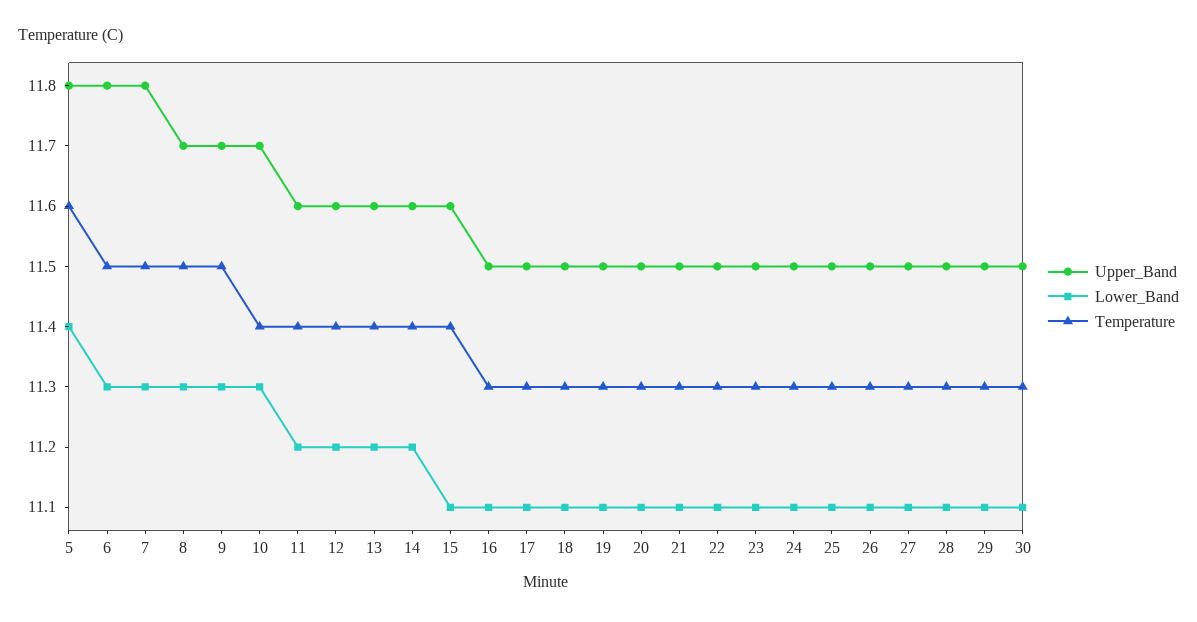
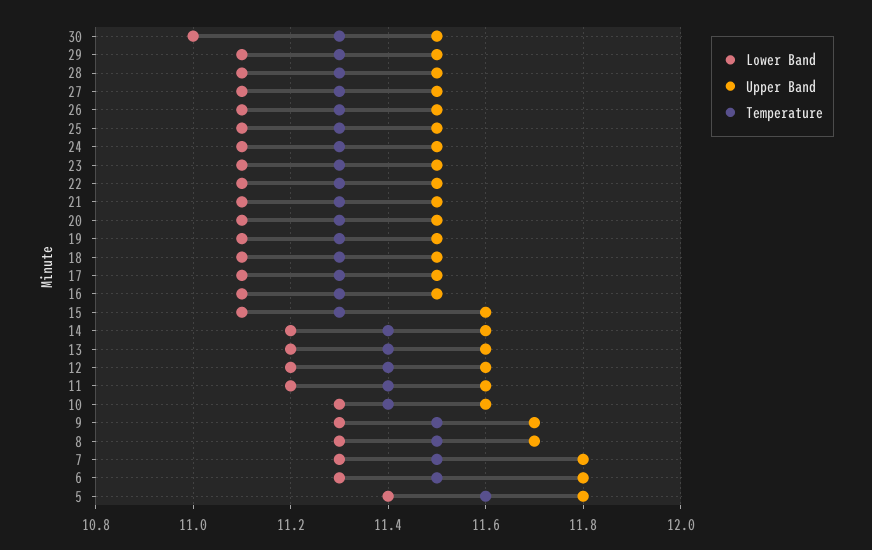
Upper_Band, 10: 11.7 -> 11.6
Temperature, 15: 11.4 -> 11.3
Lower_Band, 30: 11.1 -> 11

